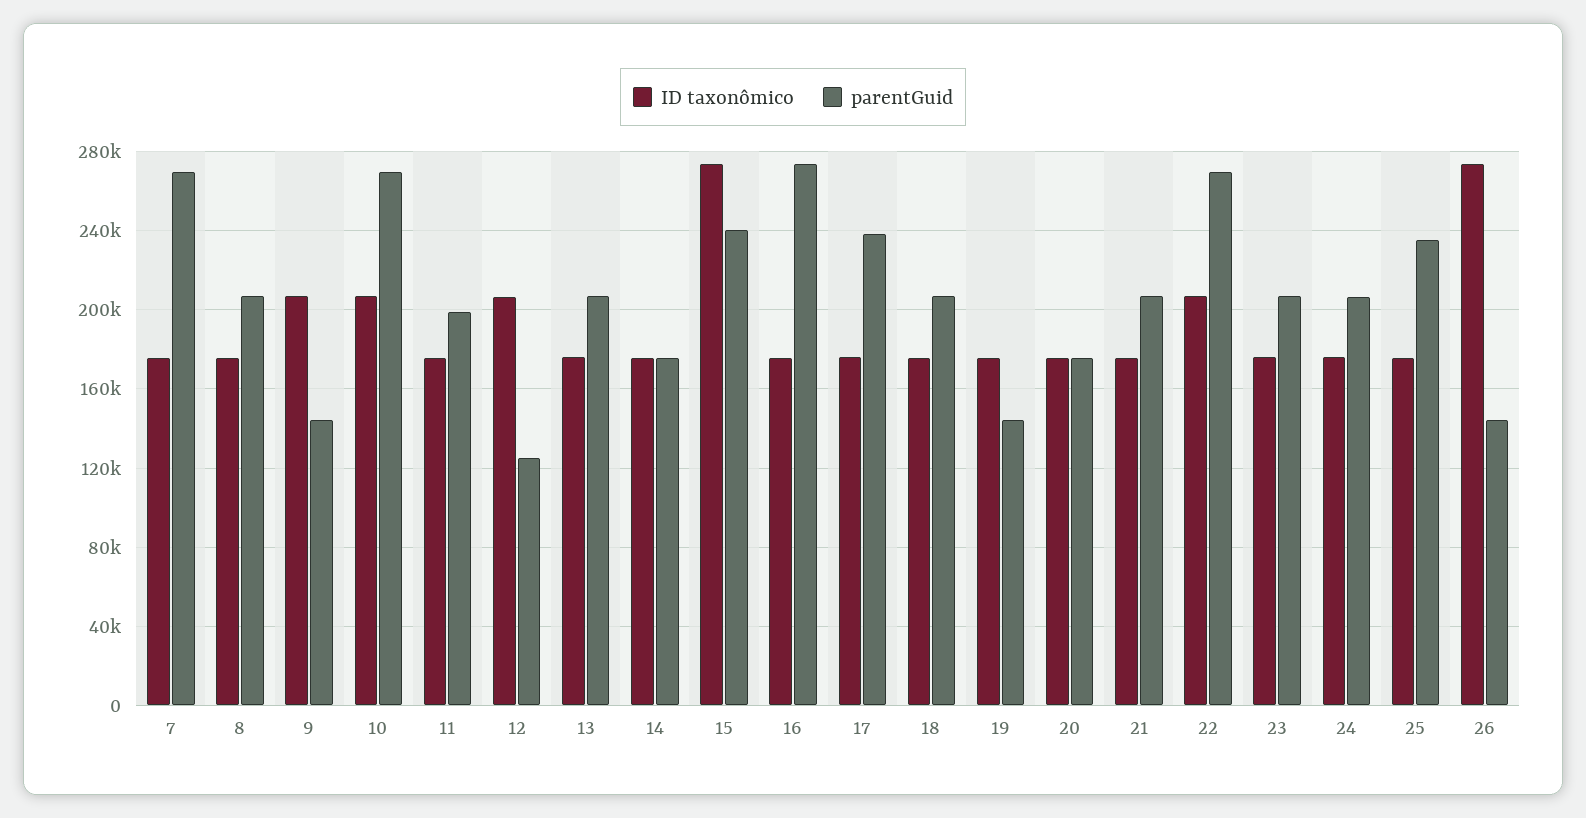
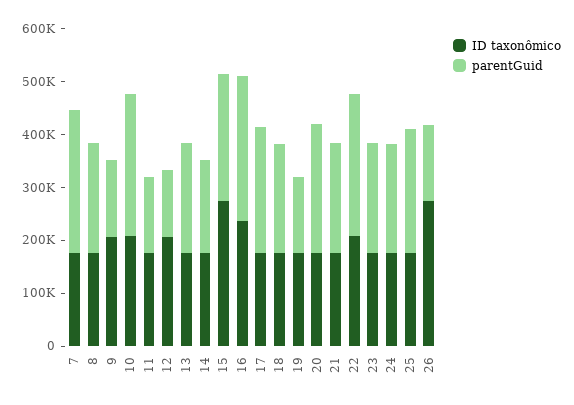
parentGuid, 11: 200000 -> 140000
ID taxonômico, 16: 175000 -> 240000
parentGuid, 20: 175000 -> 240000

